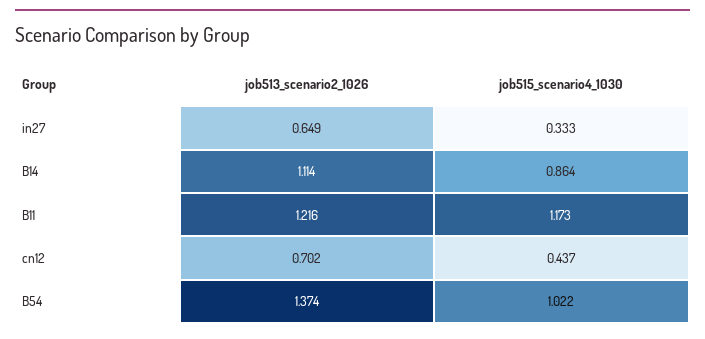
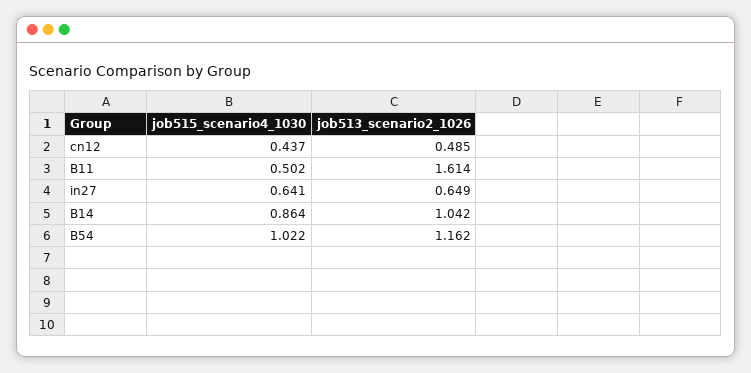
job515_scenario4_1030, in27: 0.333 -> 0.641
job513_scenario2_1026, B14: 1.114 -> 1.042
job513_scenario2_1026, B11: 1.216 -> 1.614
job515_scenario4_1030, B11: 1.173 -> 0.502
job513_scenario2_1026, cn12: 0.702 -> 0.485
job513_scenario2_1026, B54: 1.374 -> 1.162

